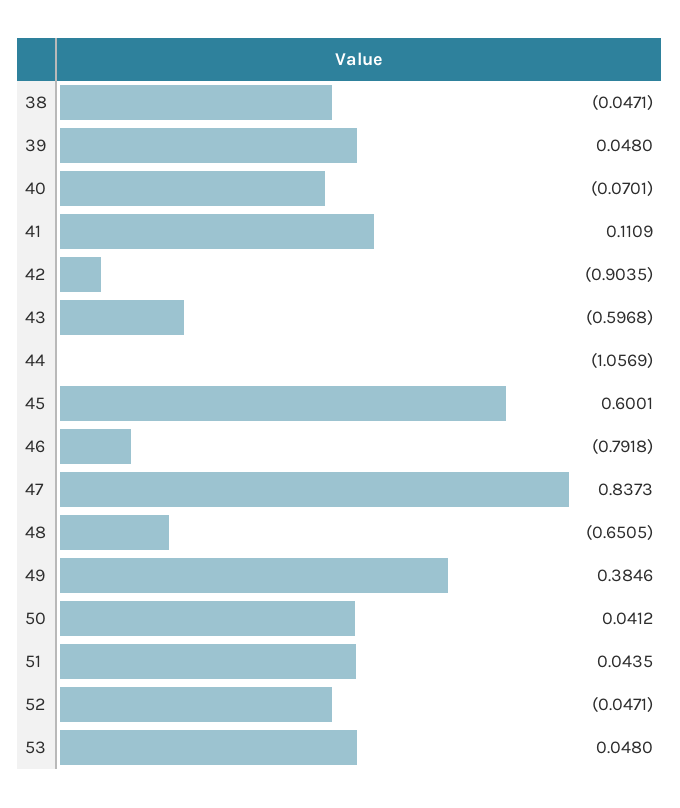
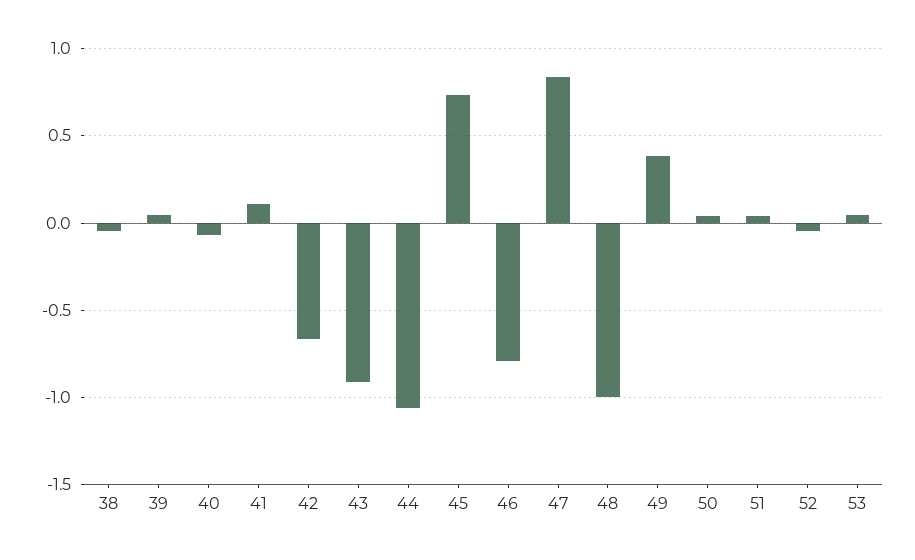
42: -0.9035 -> -0.65
43: -0.5968 -> -0.9
45: 0.6001 -> 0.75
48: -0.6505 -> -1

